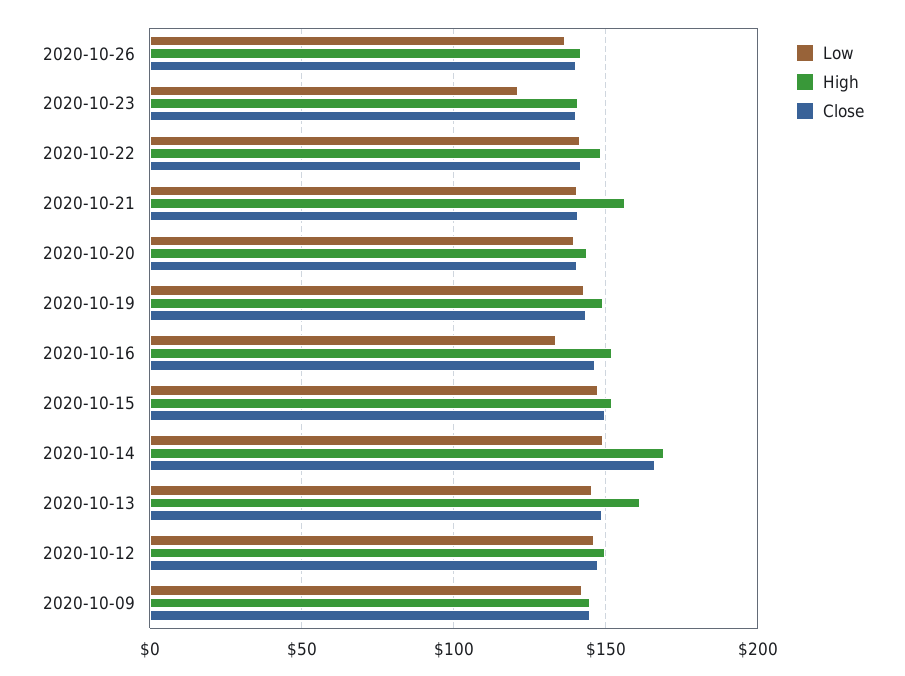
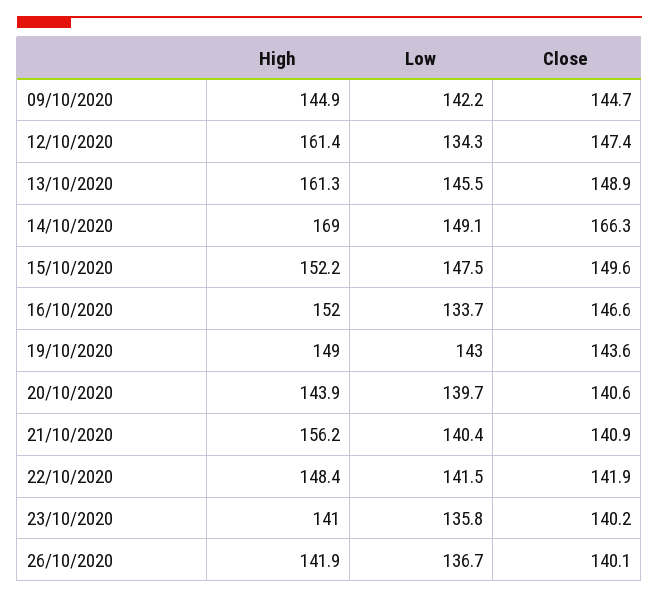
Low, 2020-10-23: 120 -> 135.8
Low, 2020-10-12: 145 -> 134.3
High, 2020-10-12: 150 -> 161.4

